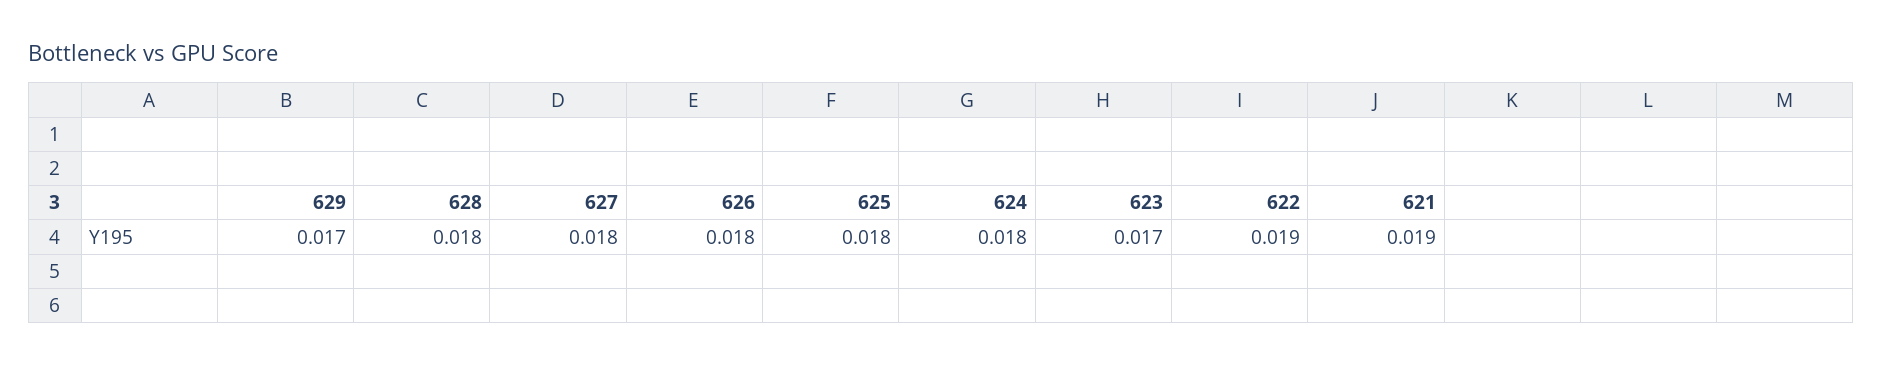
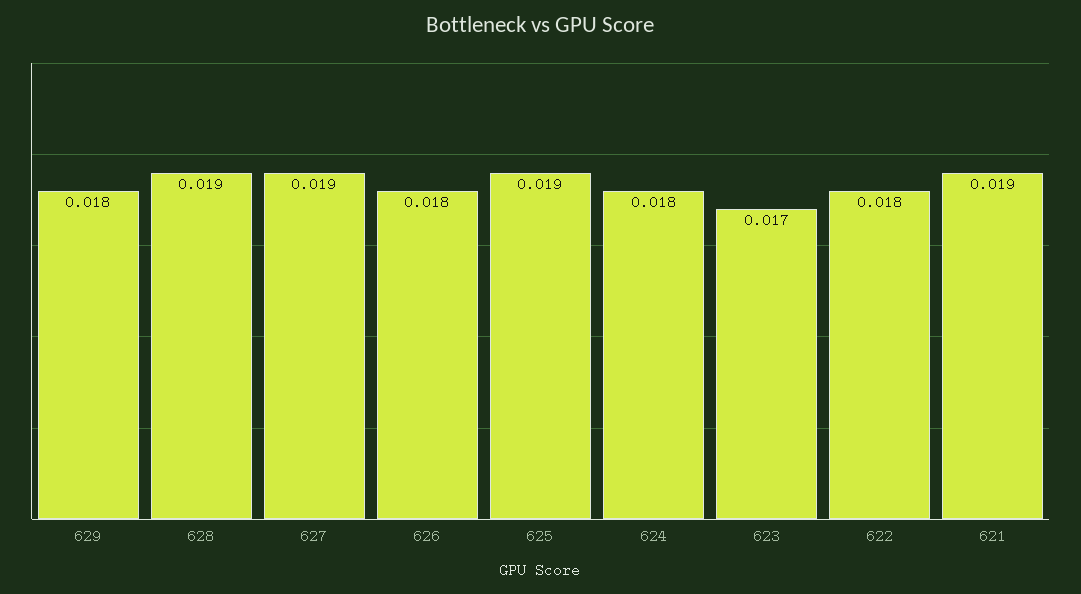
629: 0.017 -> 0.018
628: 0.018 -> 0.019
627: 0.018 -> 0.019
625: 0.018 -> 0.019
622: 0.019 -> 0.018

